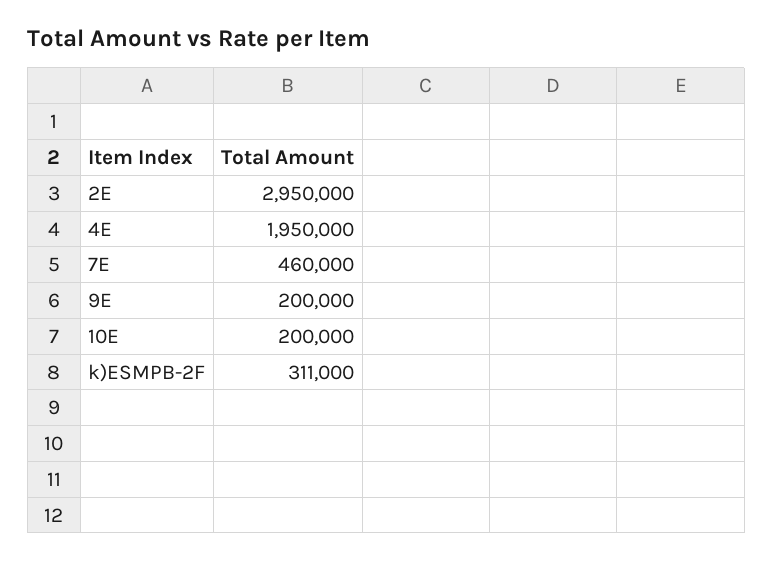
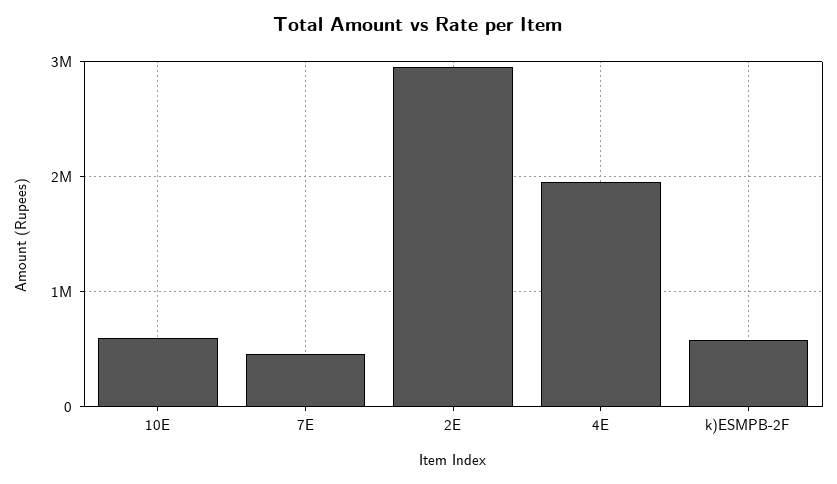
9E: 200000 -> none
10E: 200000 -> 600000
k)ESMPB-2F: 311000 -> 600000

